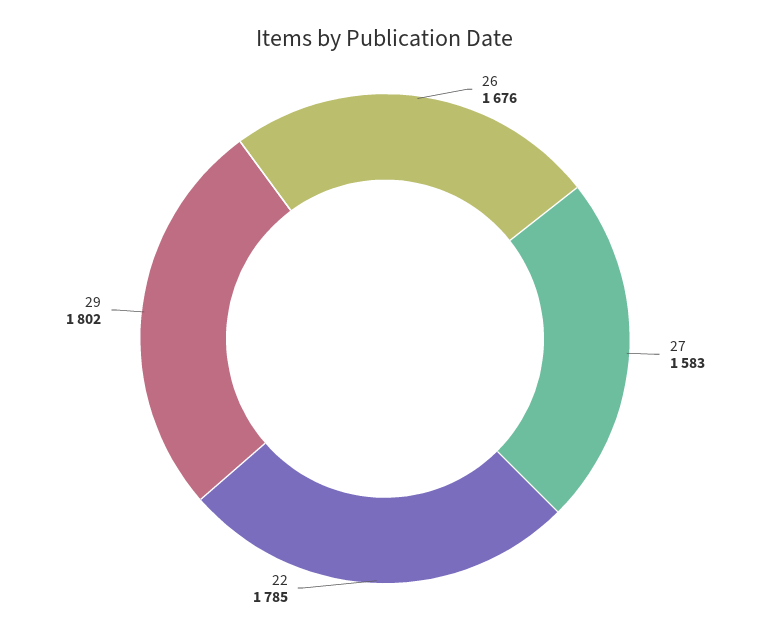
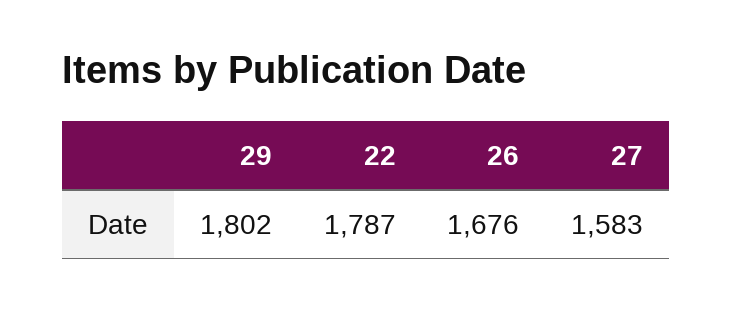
22: 1785 -> 1787

